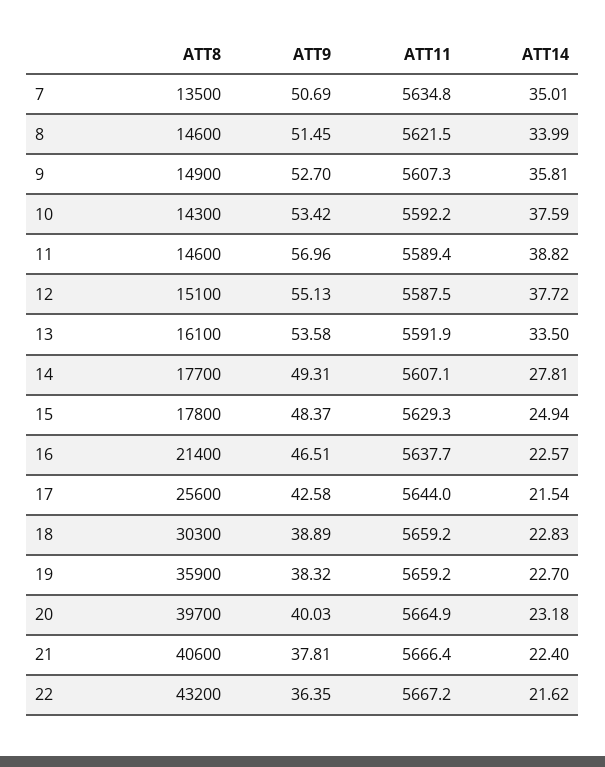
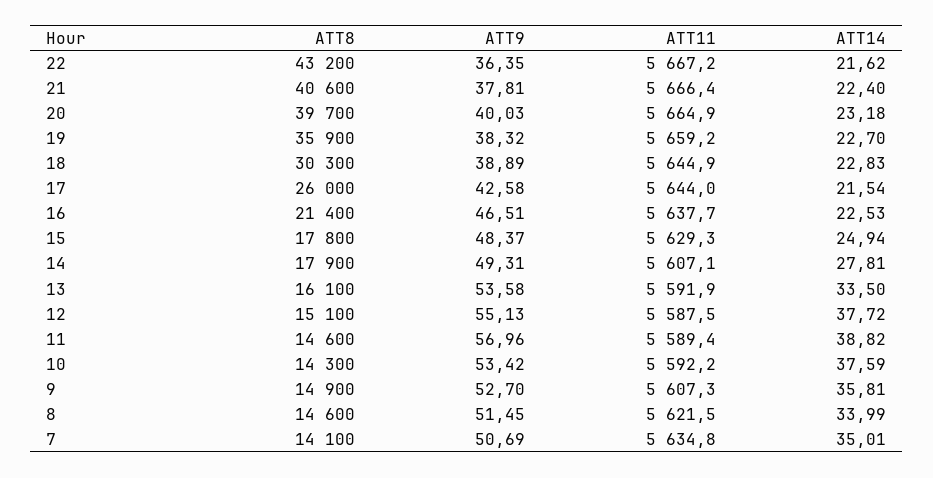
ATT8, 7: 13500 -> 14100
ATT8, 14: 17700 -> 17900
ATT14, 16: 22.57 -> 22.53
ATT8, 17: 25600 -> 26000
ATT11, 18: 5659.2 -> 5644.9

